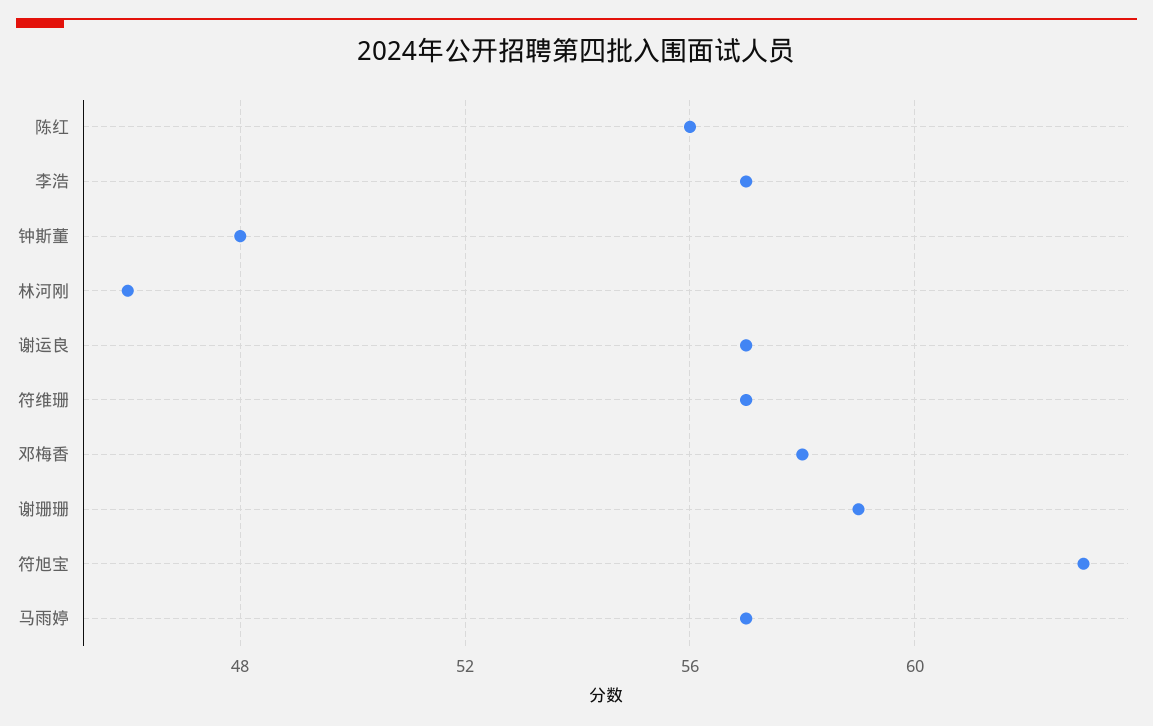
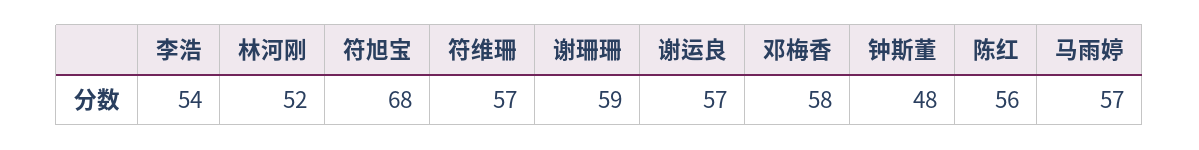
李浩: 57 -> 54
林河刚: 46 -> 52
符旭宝: 63 -> 68

